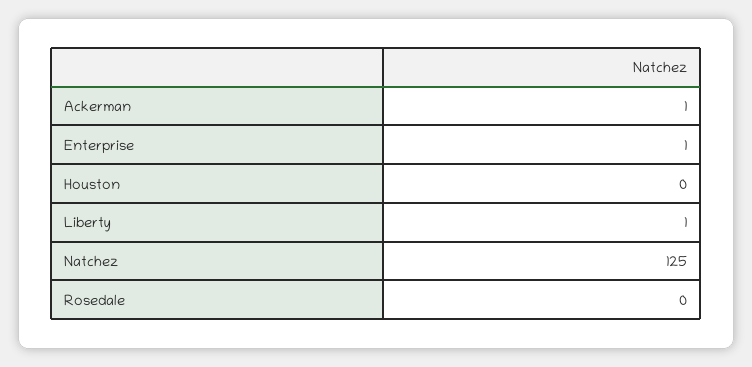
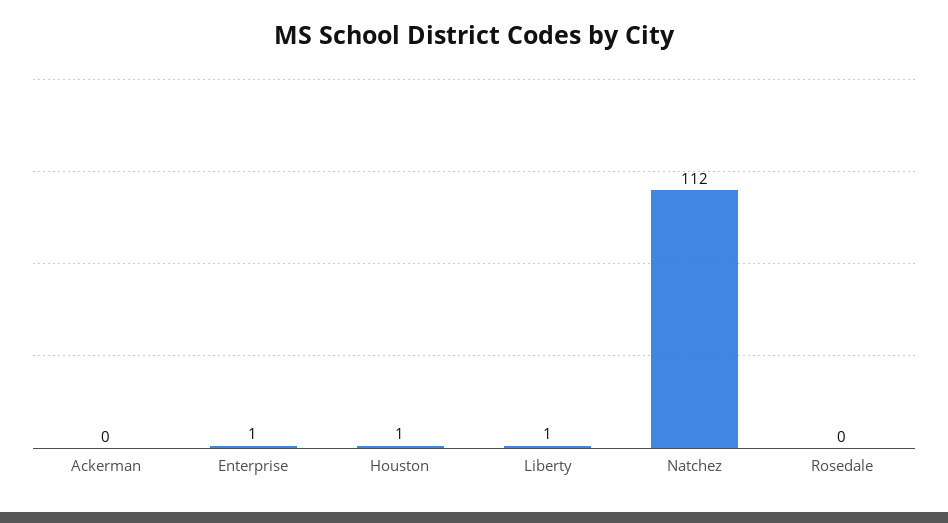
Ackerman: 1 -> 0
Houston: 0 -> 1
Natchez: 125 -> 112

